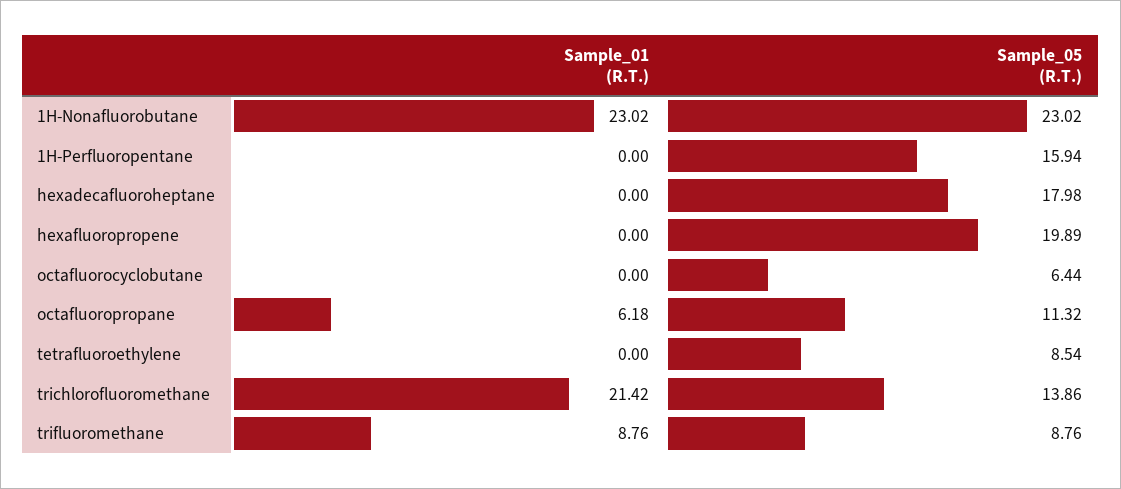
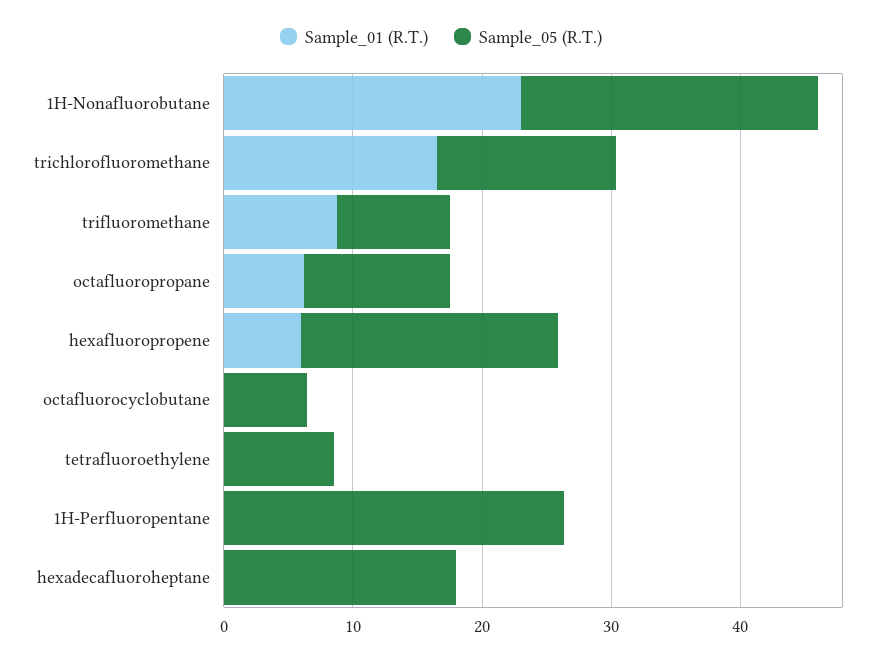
Sample_05 (R.T.), 1H-Perfluoropentane: 15.94 -> 26
Sample_01 (R.T.), hexafluoropropene: 0 -> 6
Sample_01 (R.T.), trichlorofluoromethane: 21.42 -> 16

